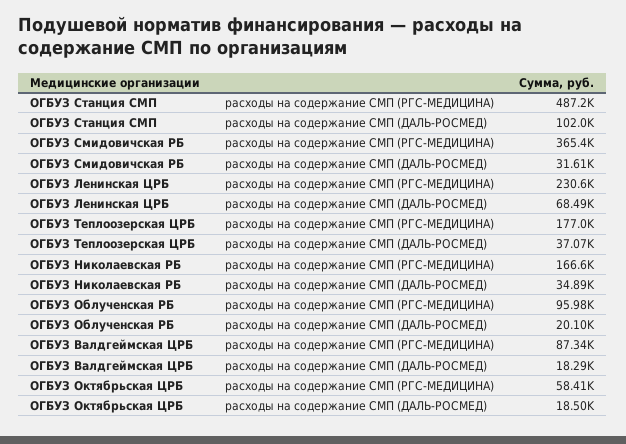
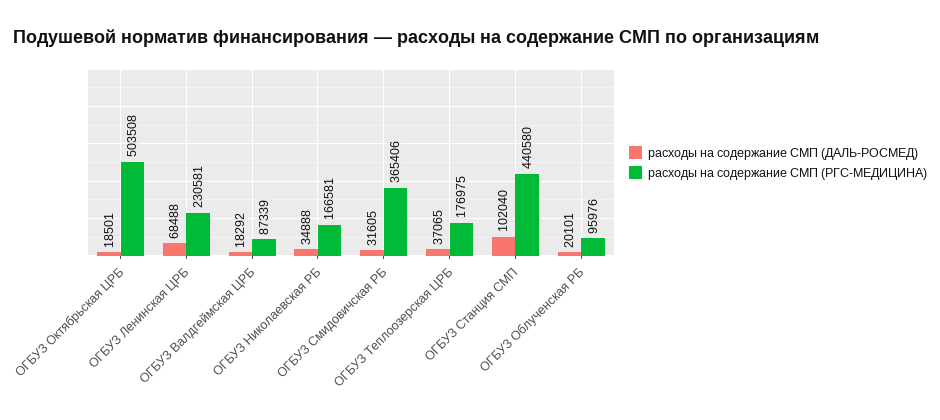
расходы на содержание СМП (РГС-МЕДИЦИНА), ОГБУЗ Станция СМП: 487200 -> 440580
расходы на содержание СМП (РГС-МЕДИЦИНА), ОГБУЗ Октябрьская ЦРБ: 58410 -> 503508

